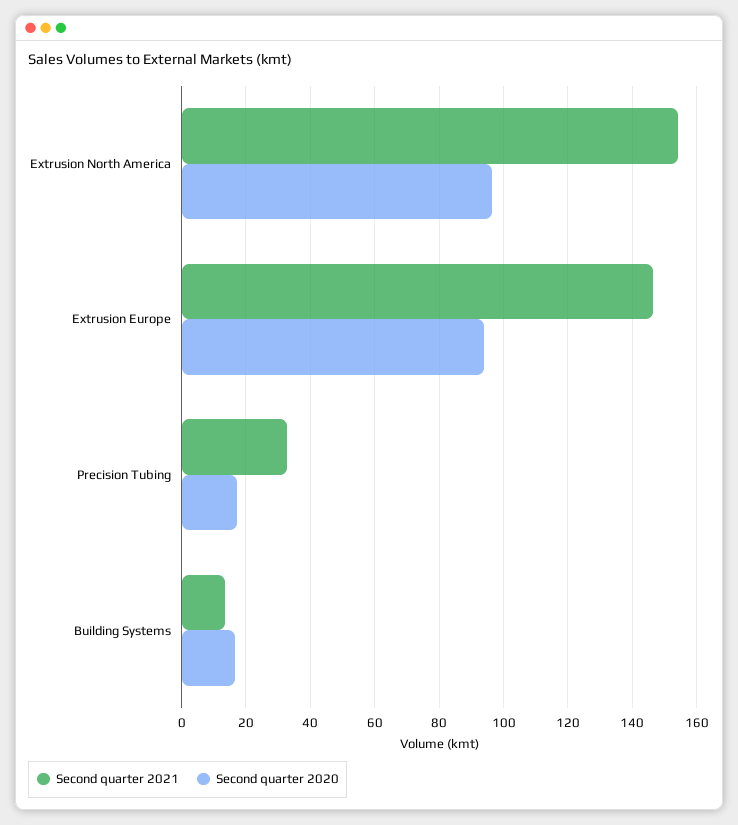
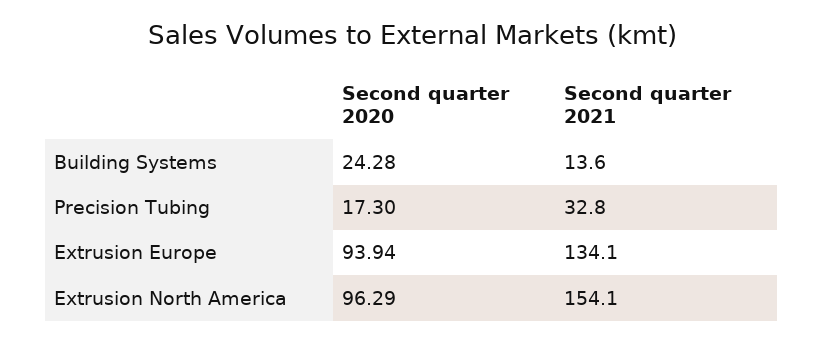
Second quarter 2021, Extrusion Europe: 146 -> 134.1
Second quarter 2020, Building Systems: 16 -> 24.28

